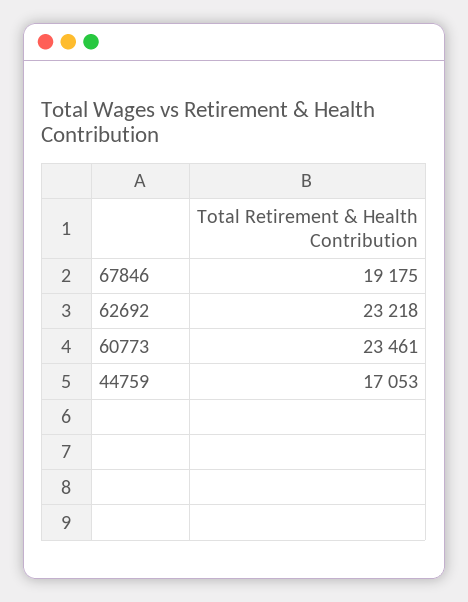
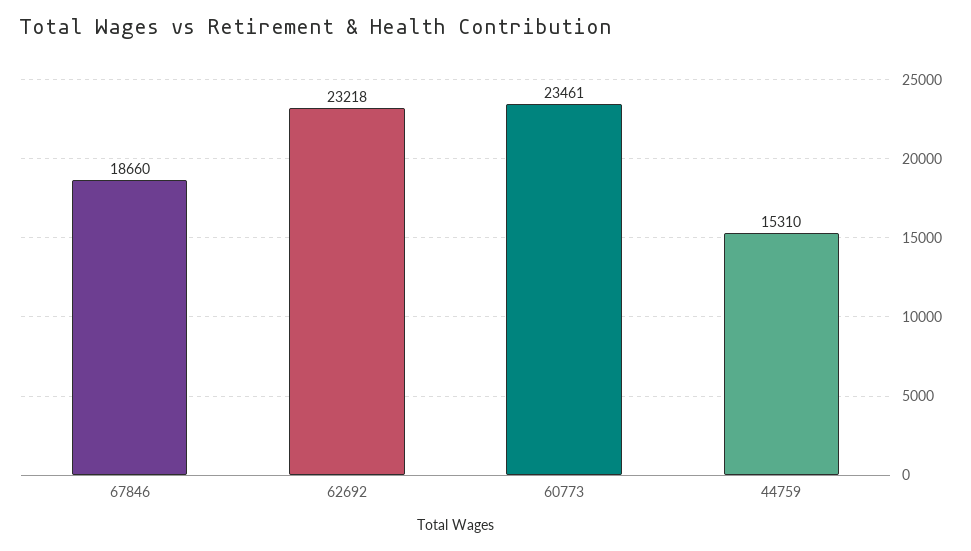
67846: 19175 -> 18660
44759: 17053 -> 15310

